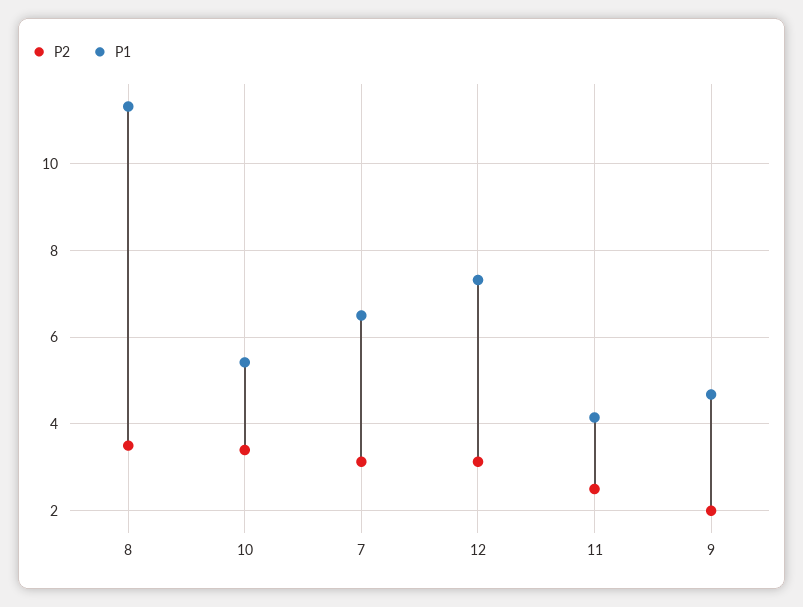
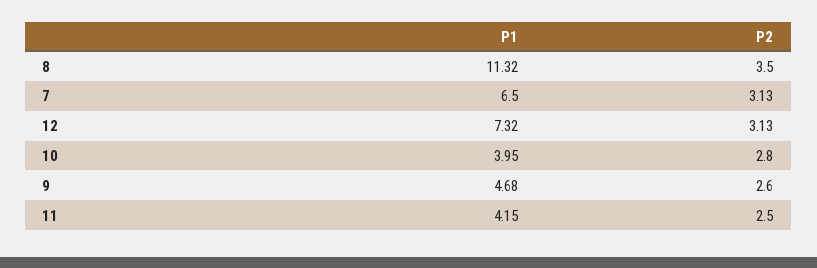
P2, 10: 3.4 -> 2.8
P1, 10: 5.4 -> 3.95
P2, 9: 2 -> 2.6

